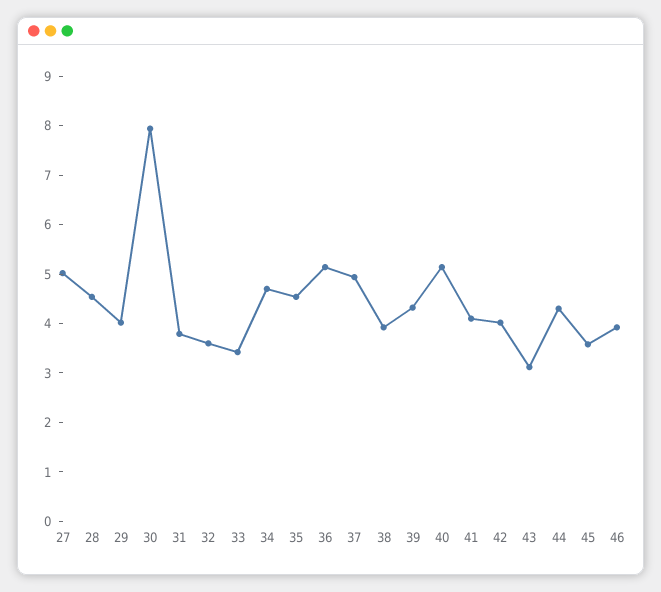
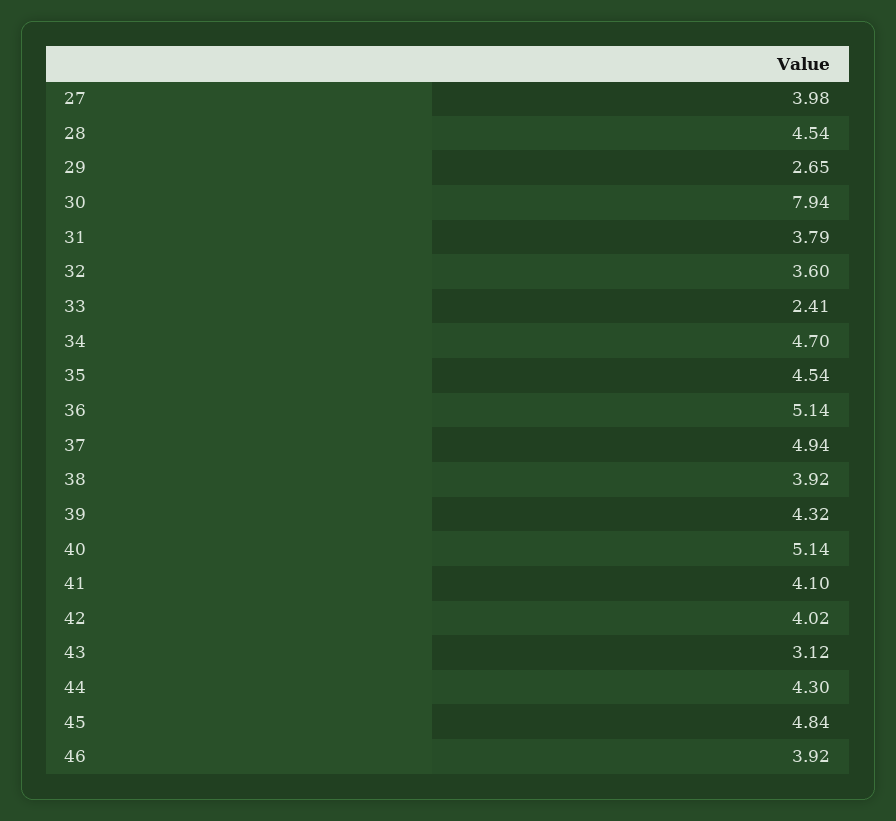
27: 5 -> 3.98
29: 4 -> 2.65
33: 3.4 -> 2.41
45: 3.6 -> 4.84

